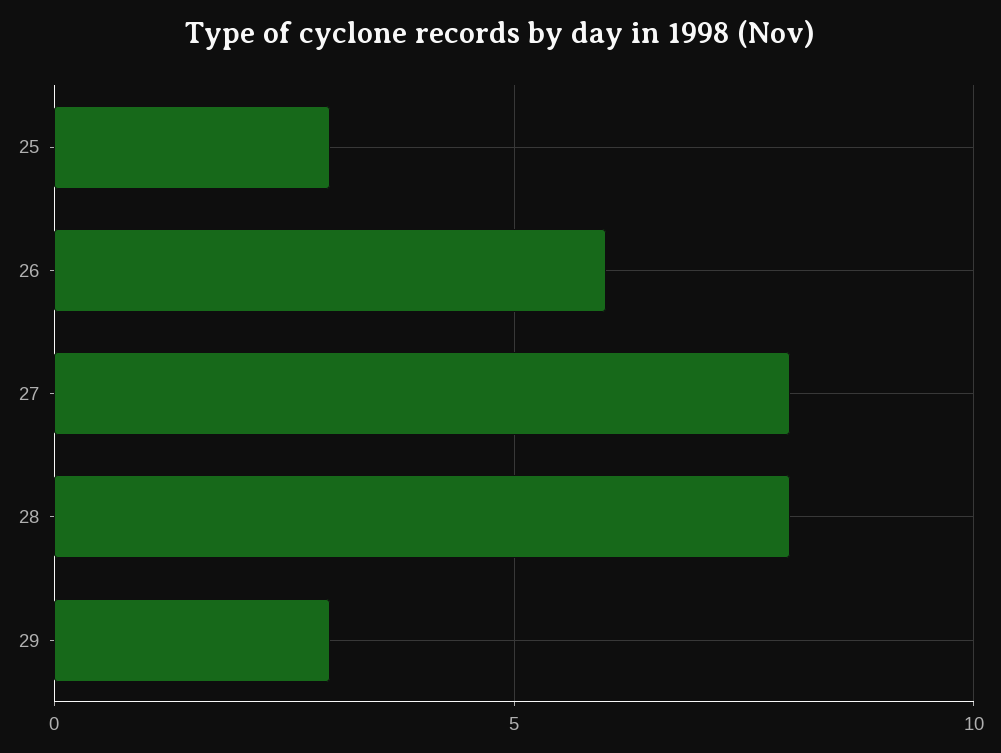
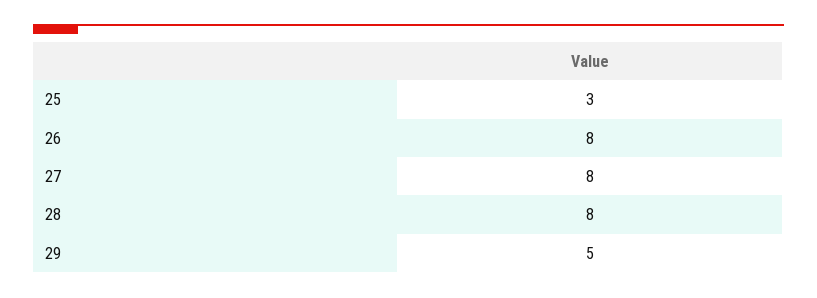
26: 6 -> 8
29: 3 -> 5

